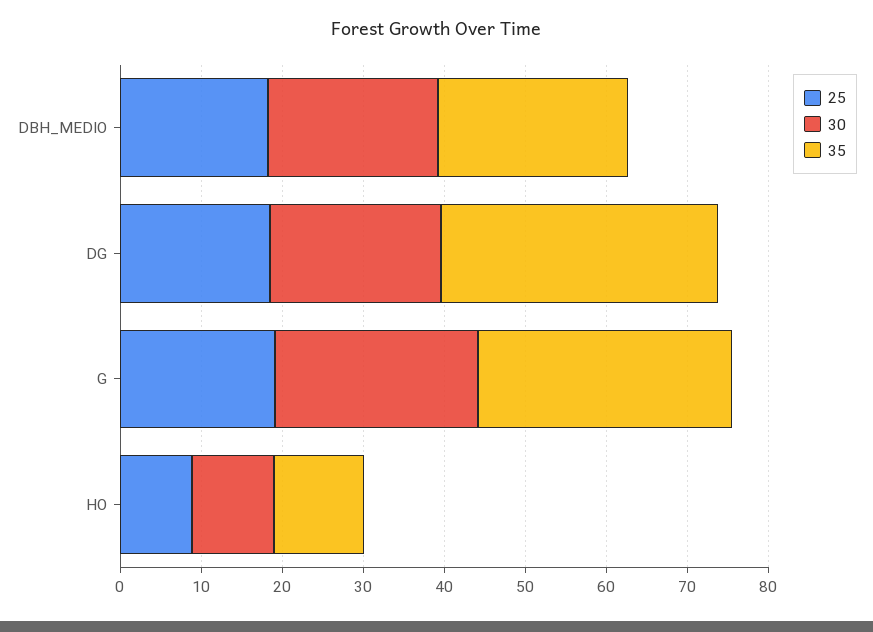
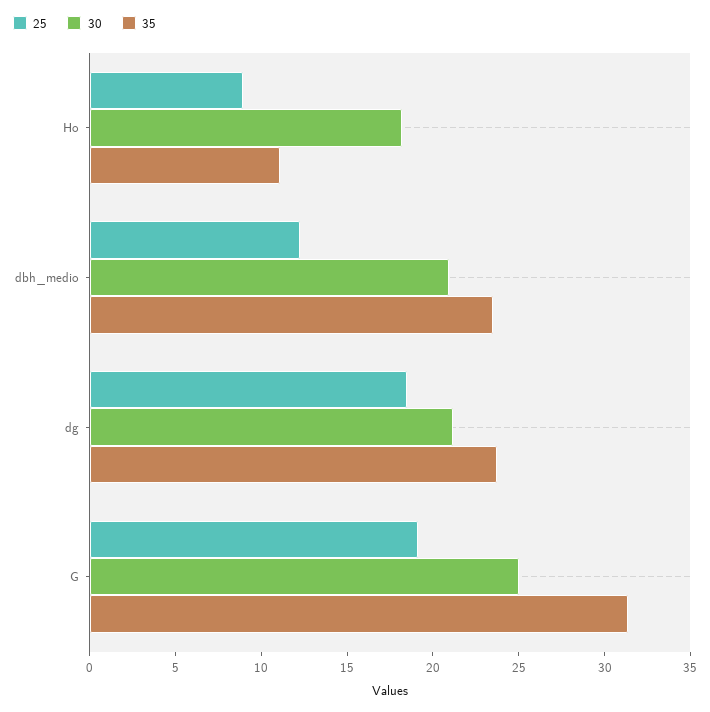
25, DBH_MEDIO: 18 -> 12
35, DG: 34 -> 24
30, HO: 10 -> 18

